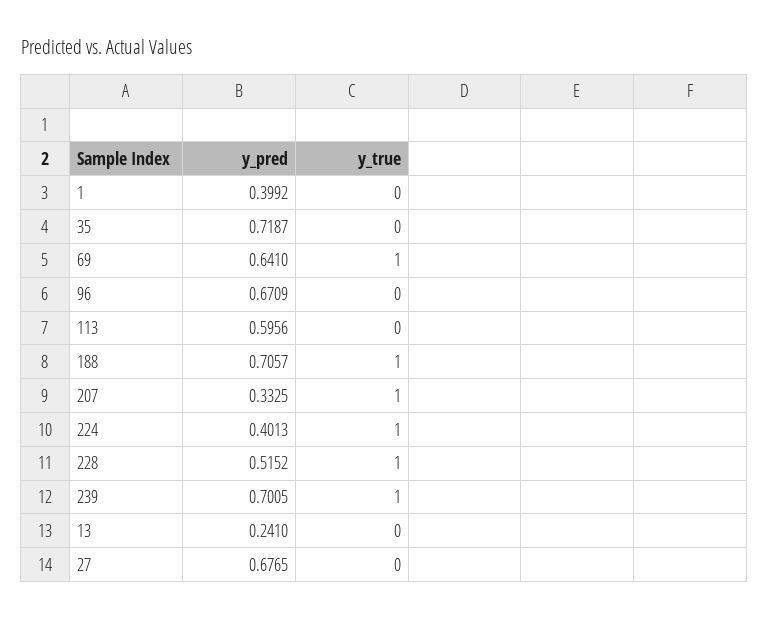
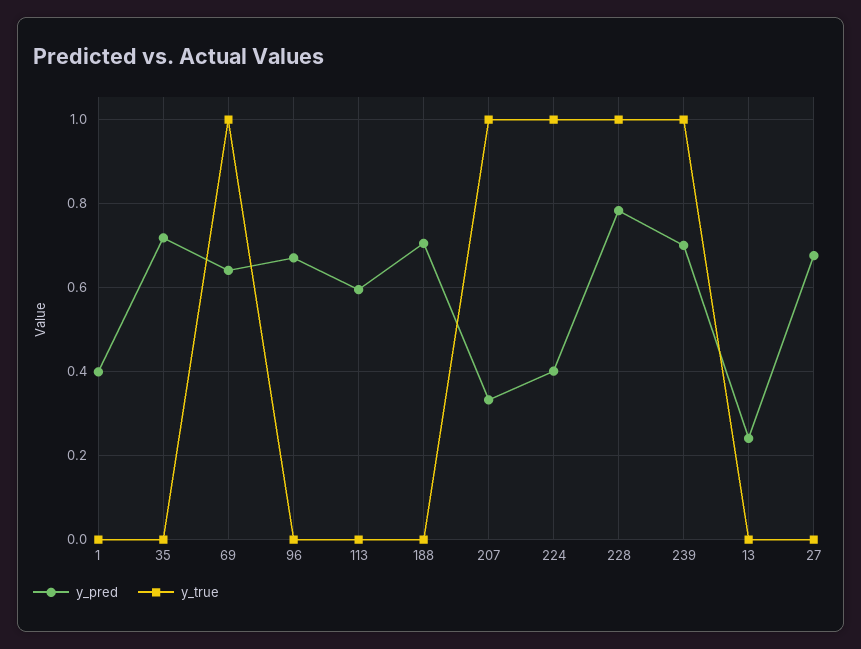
y_true, 188: 1 -> 0
y_pred, 228: 0.5152 -> 0.78

